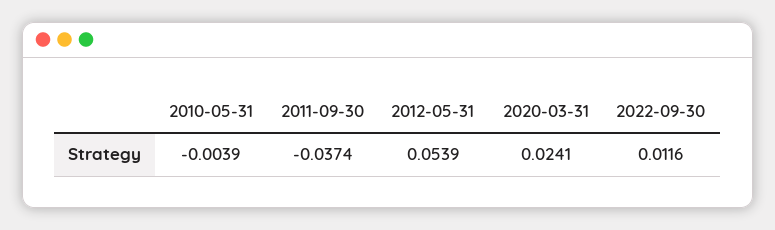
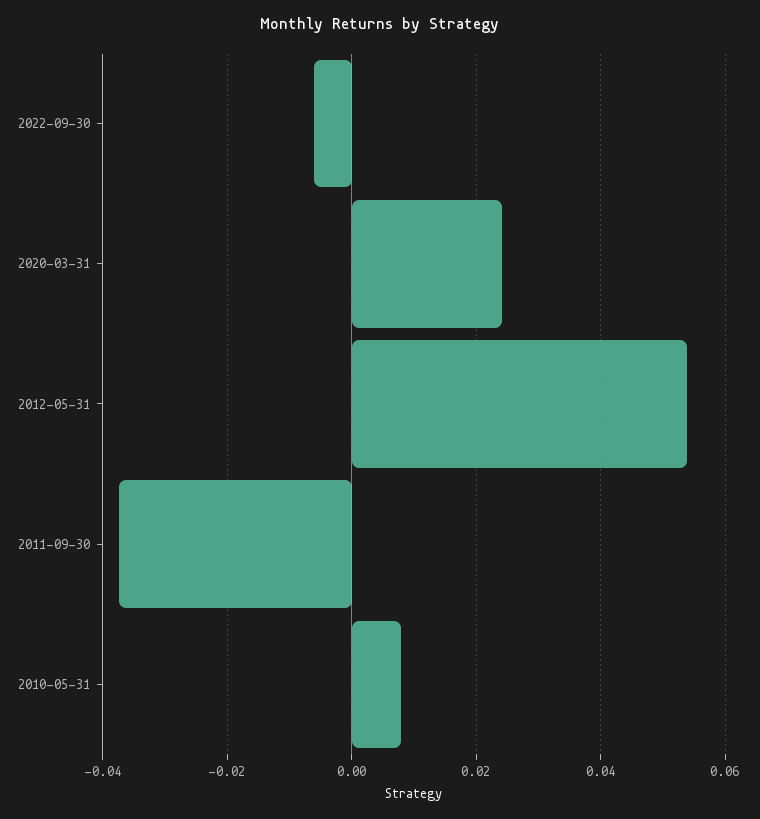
2010-05-31: -0.0039 -> 0.008
2022-09-30: 0.0116 -> -0.006

